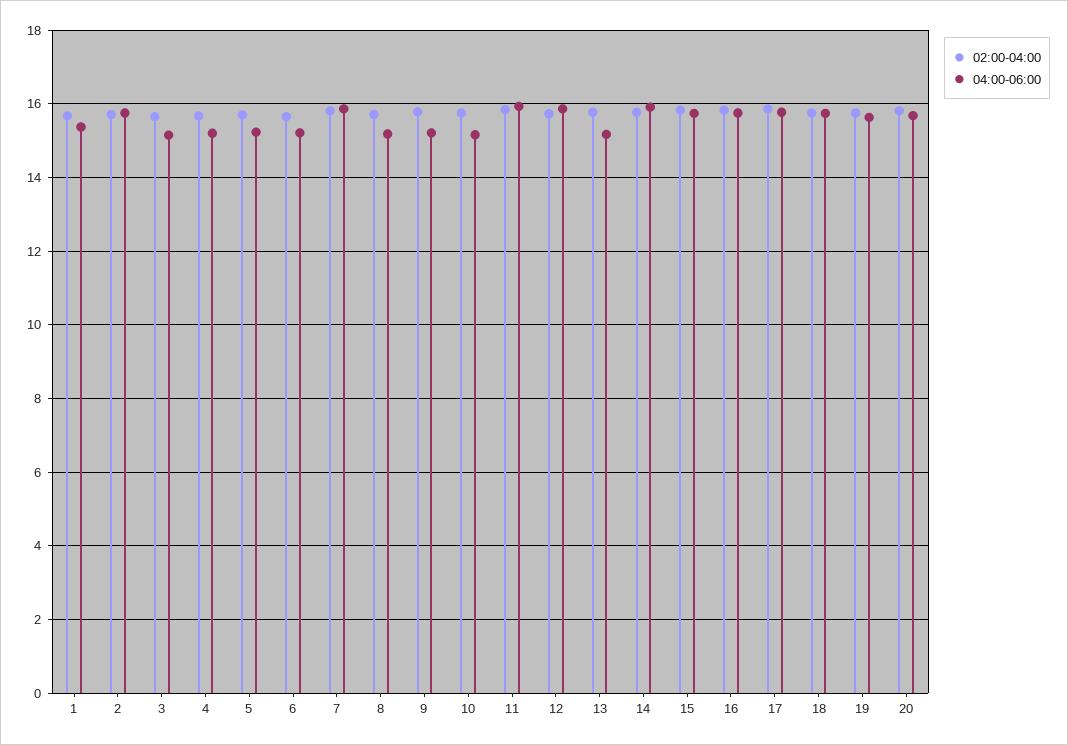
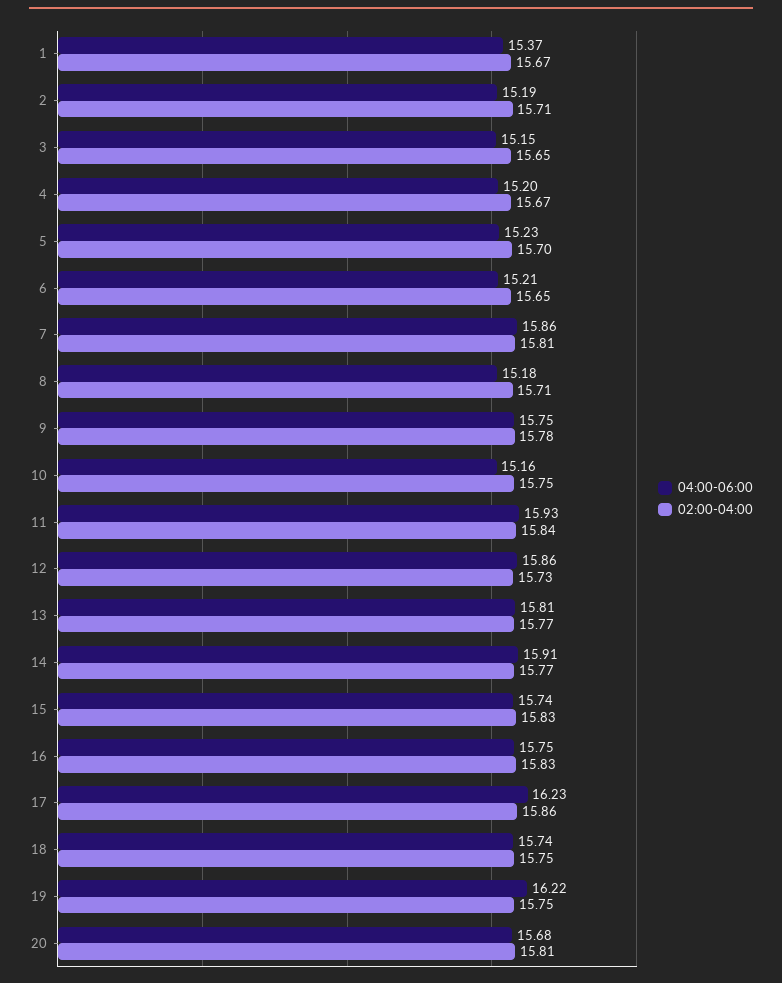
04:00-06:00, 2: 15.8 -> 15.19
04:00-06:00, 9: 15.2 -> 15.75
04:00-06:00, 13: 15.2 -> 15.81
04:00-06:00, 17: 15.8 -> 16.23
04:00-06:00, 19: 15.6 -> 16.22

